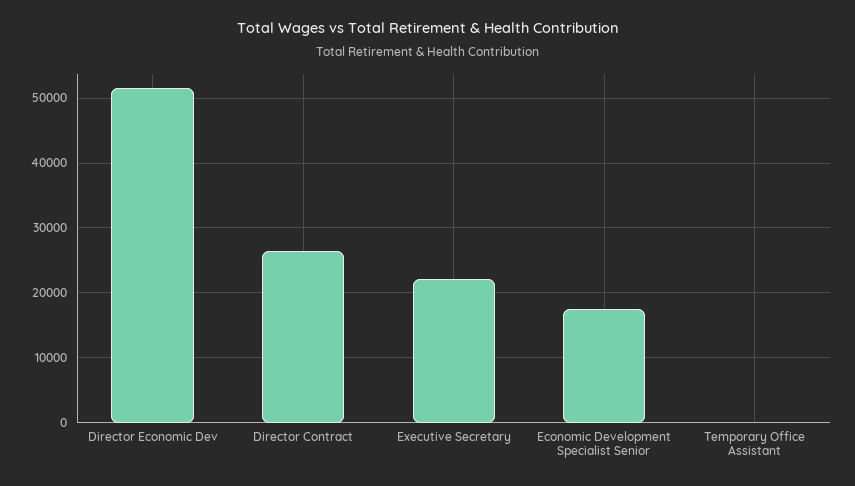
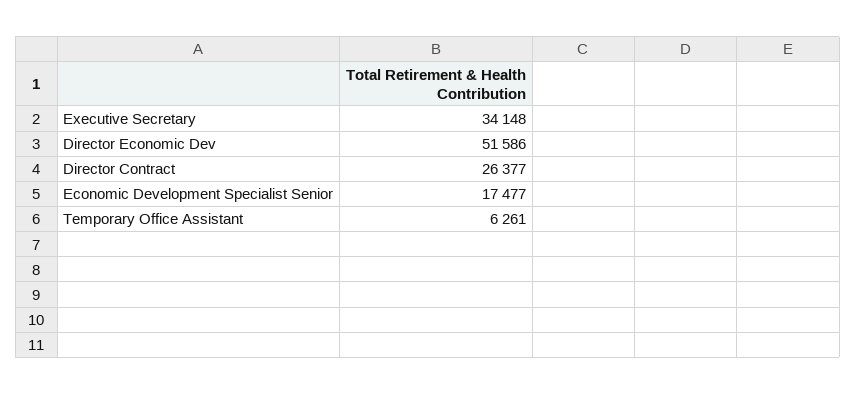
Executive Secretary: 22000 -> 34148
Temporary Office Assistant: 0 -> 6261

